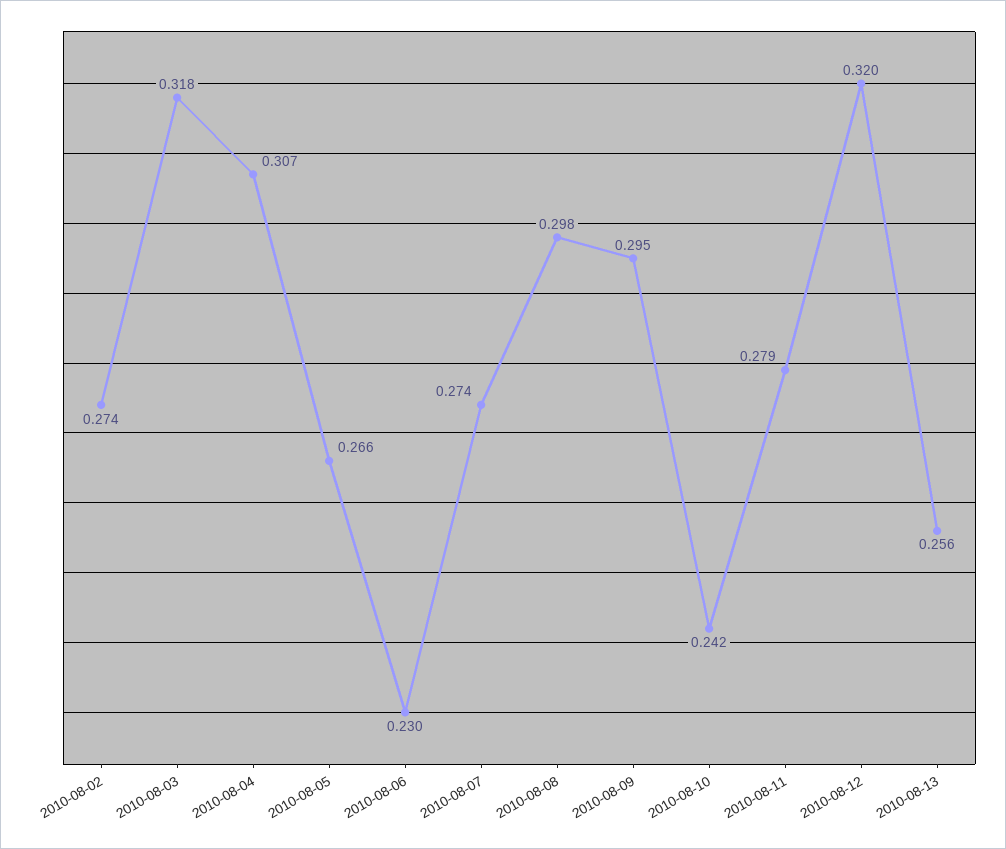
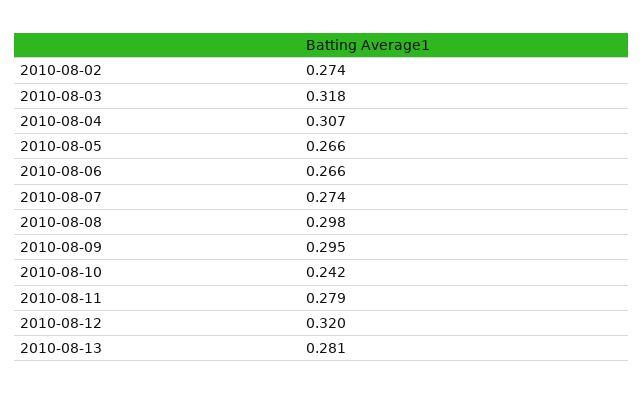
2010-08-06: 0.23 -> 0.266
2010-08-13: 0.256 -> 0.281

